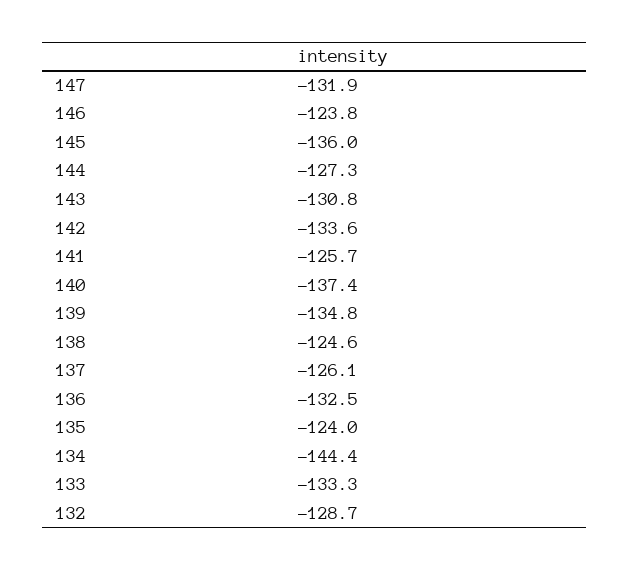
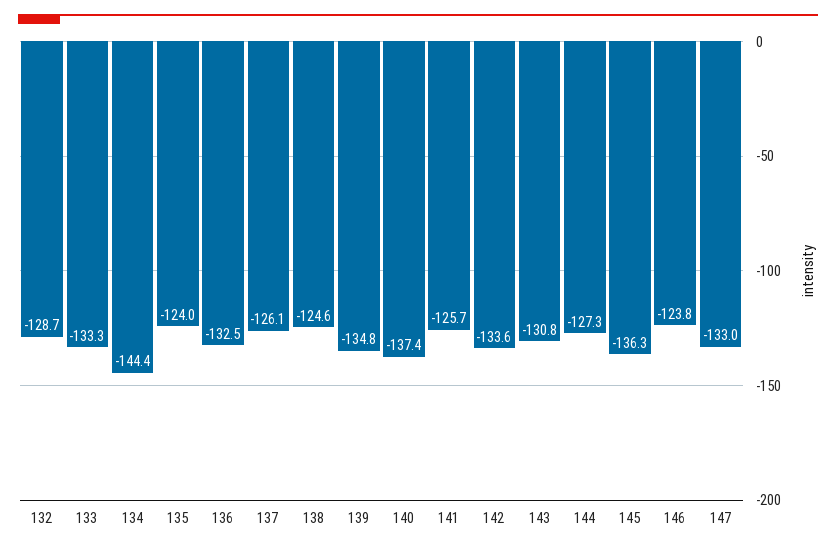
147: -131.9 -> -133
145: -136 -> -136.3

